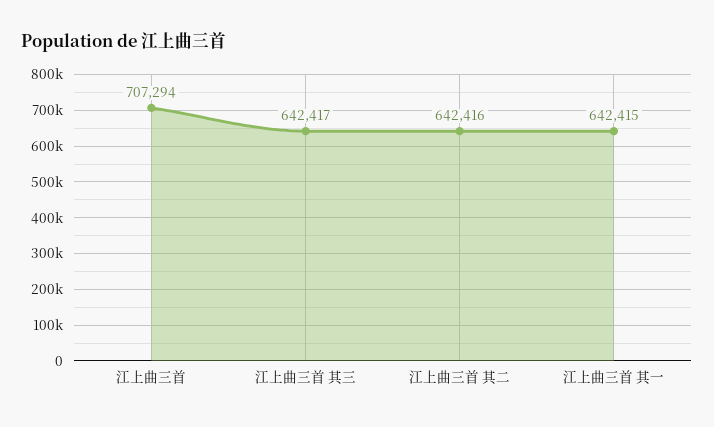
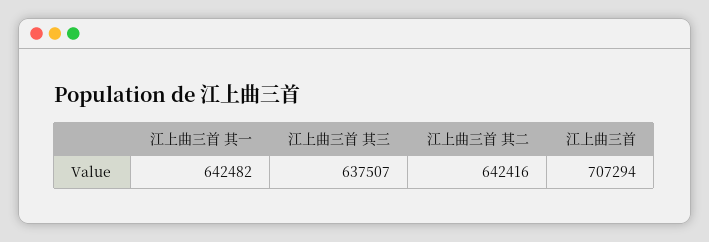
江上曲三首 其三: 642417 -> 637507
江上曲三首 其一: 642415 -> 642482

